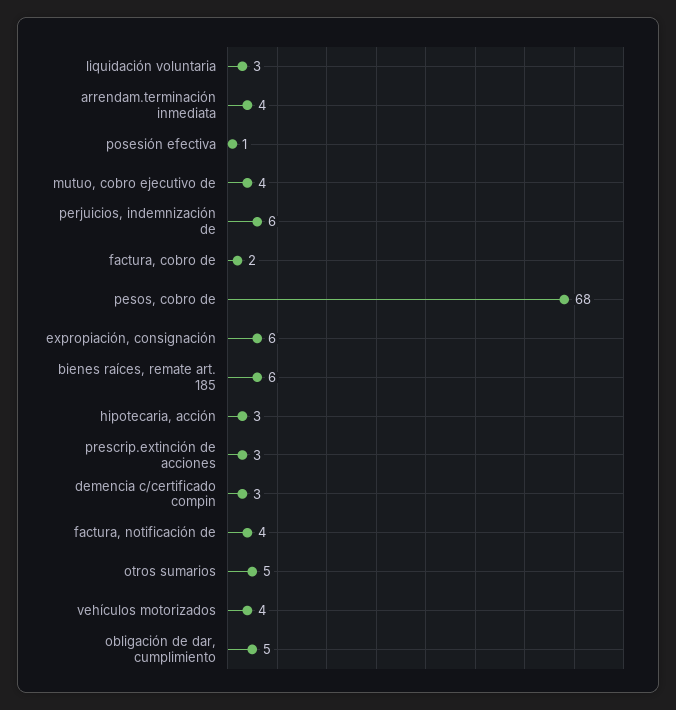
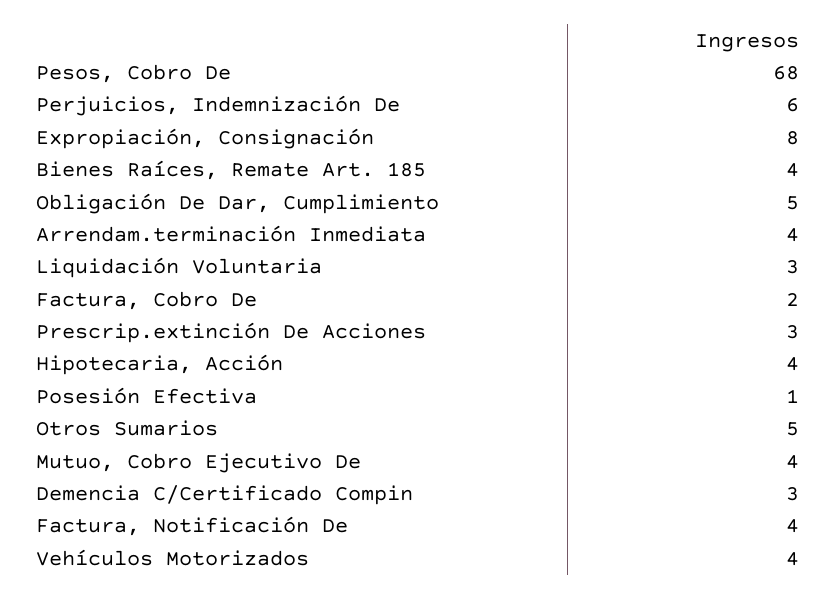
expropiación, consignación: 6 -> 8
bienes raíces, remate art. 185: 6 -> 4
hipotecaria, acción: 3 -> 4

